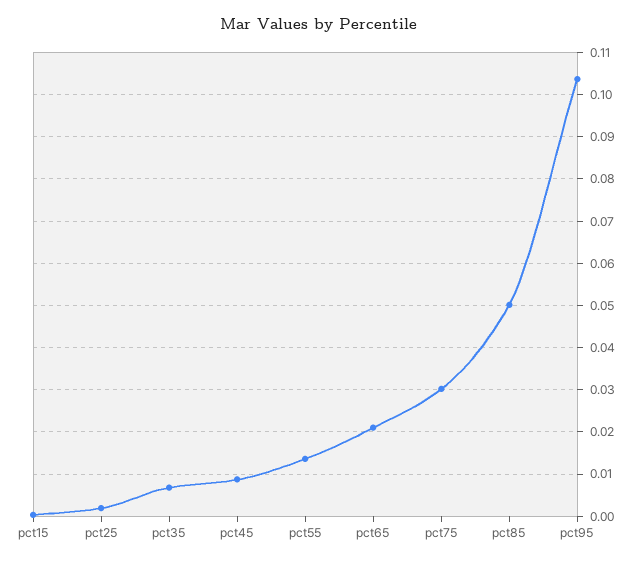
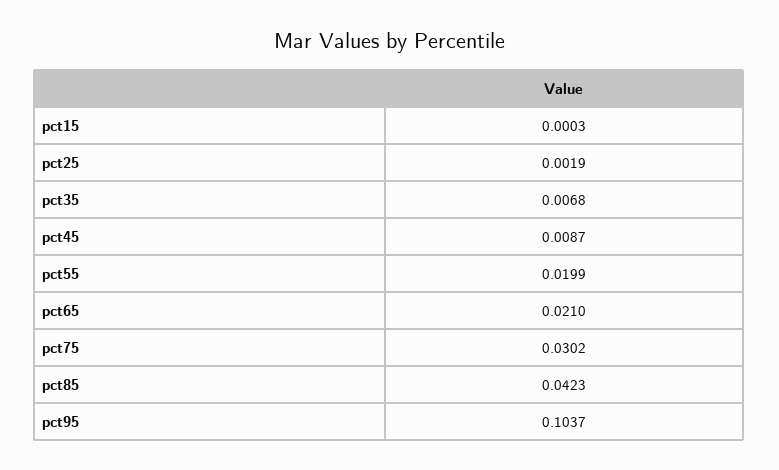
pct55: 0.014 -> 0.0199
pct85: 0.05 -> 0.0423

